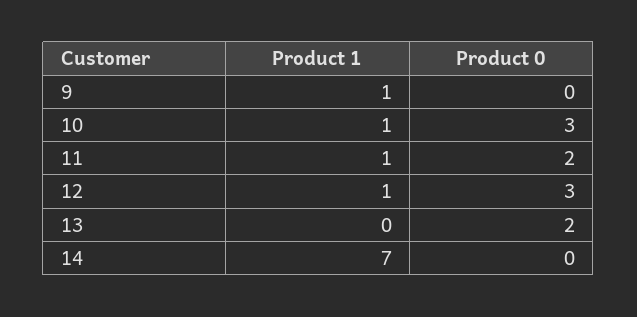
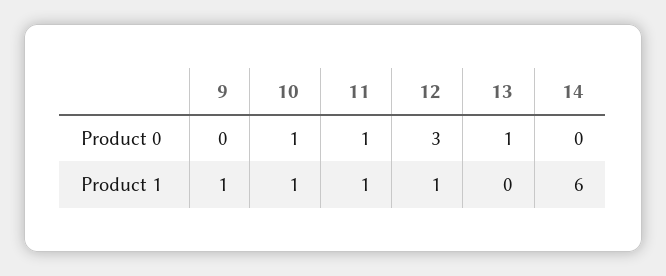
Product 0, 10: 3 -> 1
Product 0, 11: 2 -> 1
Product 0, 13: 2 -> 1
Product 1, 14: 7 -> 6

